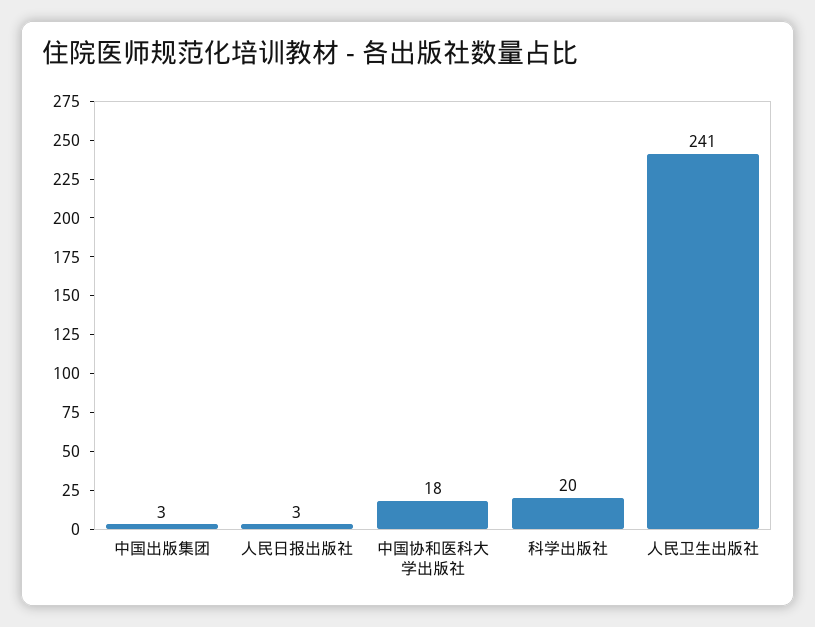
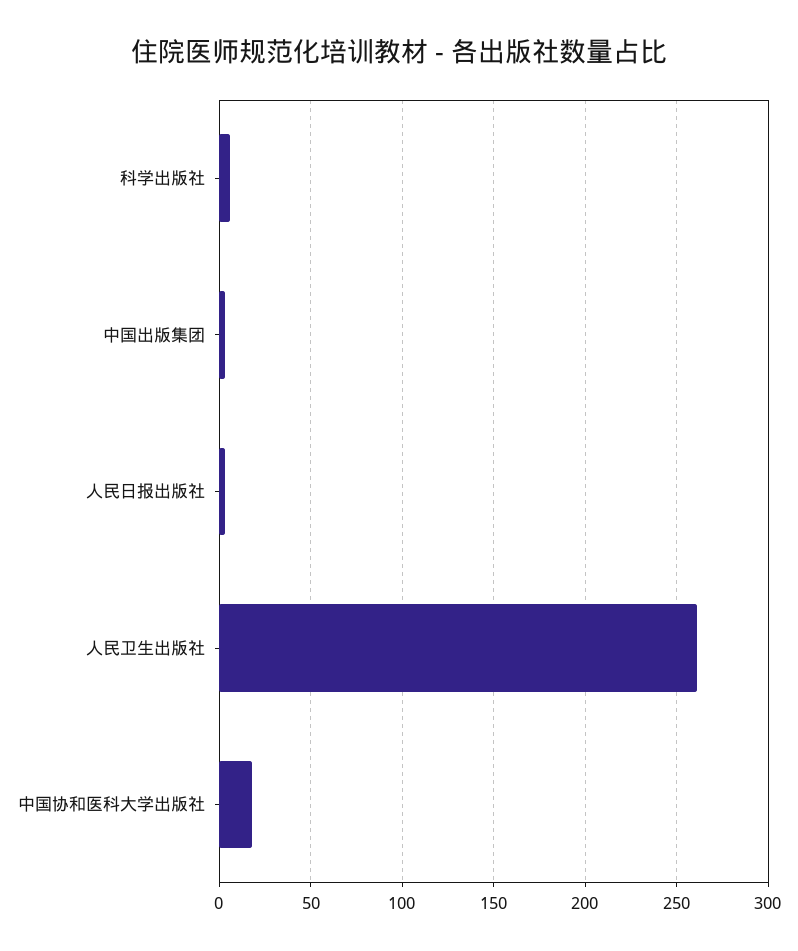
科学出版社: 20 -> 5
人民卫生出版社: 241 -> 260

